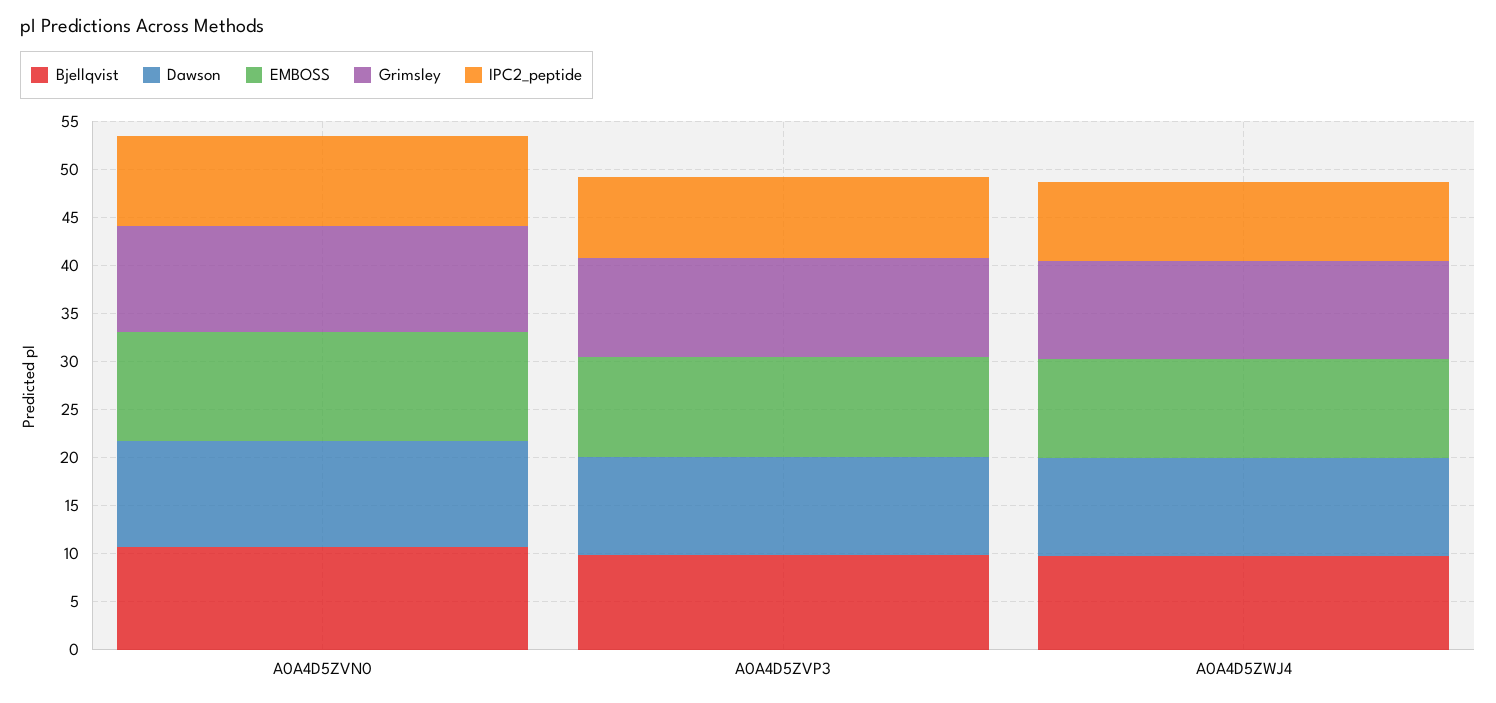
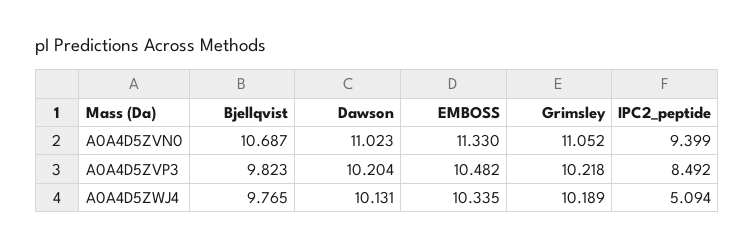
IPC2_peptide, A0A4D5ZWJ4: 8 -> 5.094

